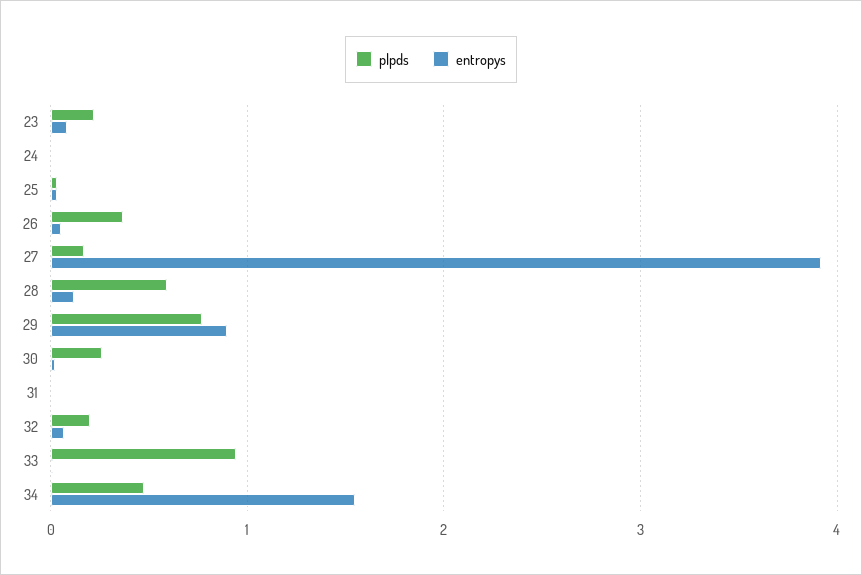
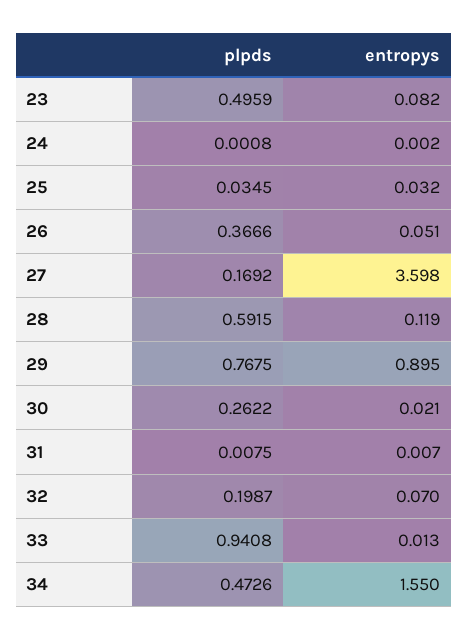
plpds, 23: 0.2 -> 0.4959
entropys, 27: 3.9 -> 3.598

